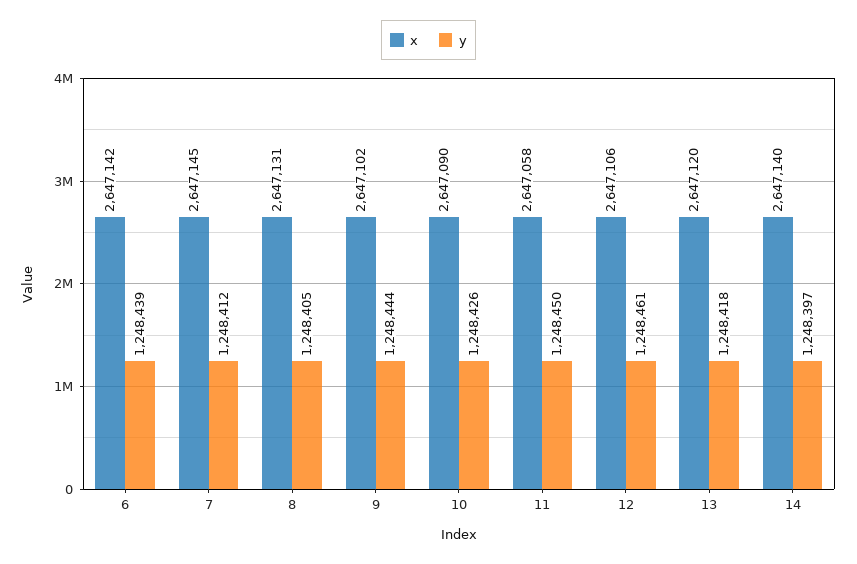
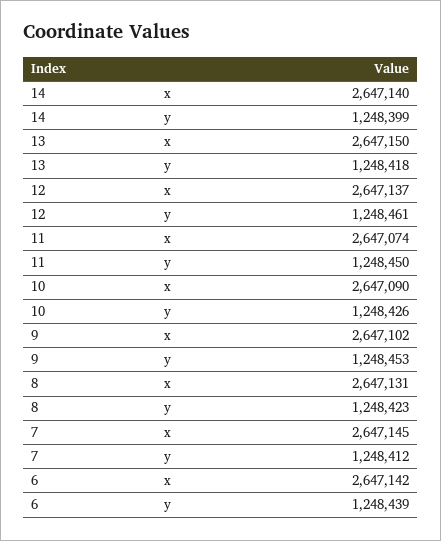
y, 8: 1248405 -> 1248423
y, 9: 1248444 -> 1248453
x, 11: 2647058 -> 2647074
x, 12: 2647106 -> 2647137
x, 13: 2647120 -> 2647150
y, 14: 1248397 -> 1248399

